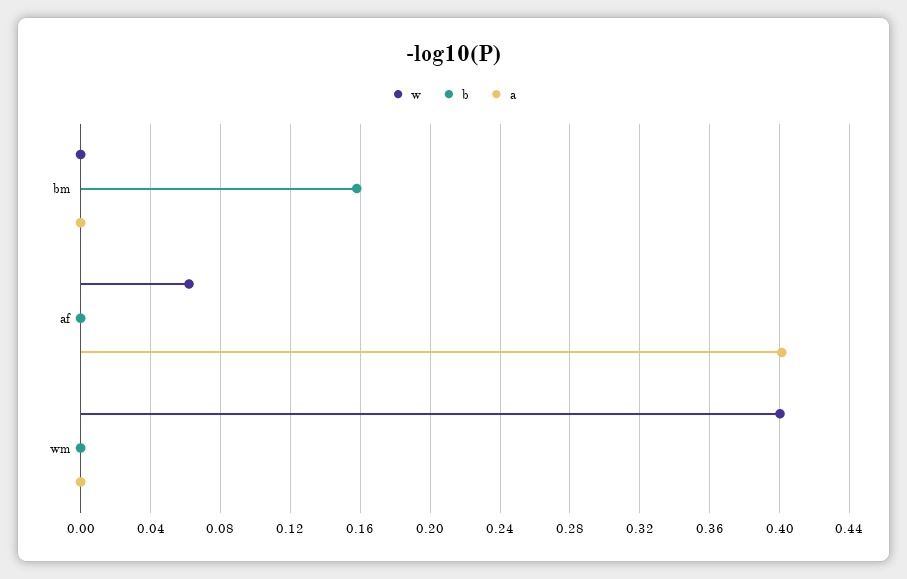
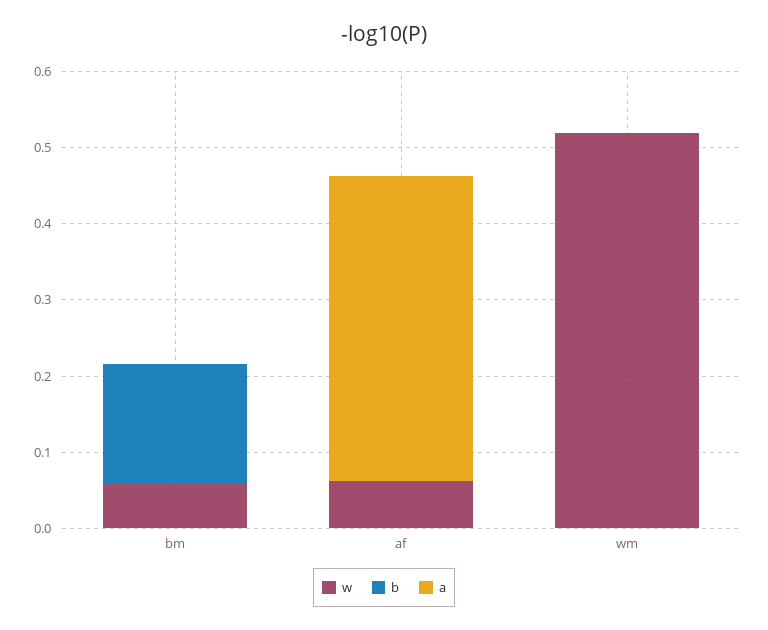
w, bm: 0 -> 0.06
w, wm: 0.4 -> 0.52

